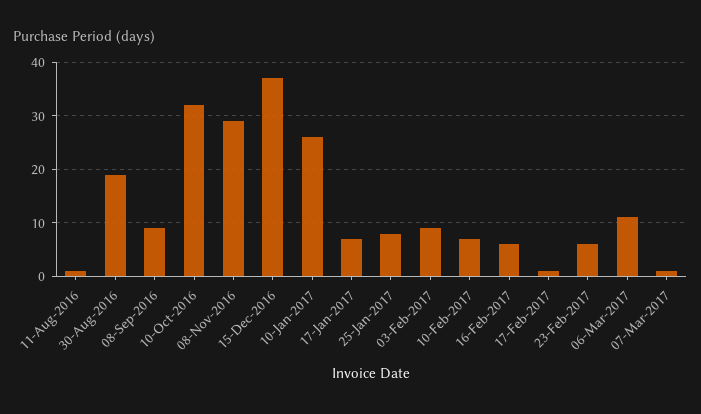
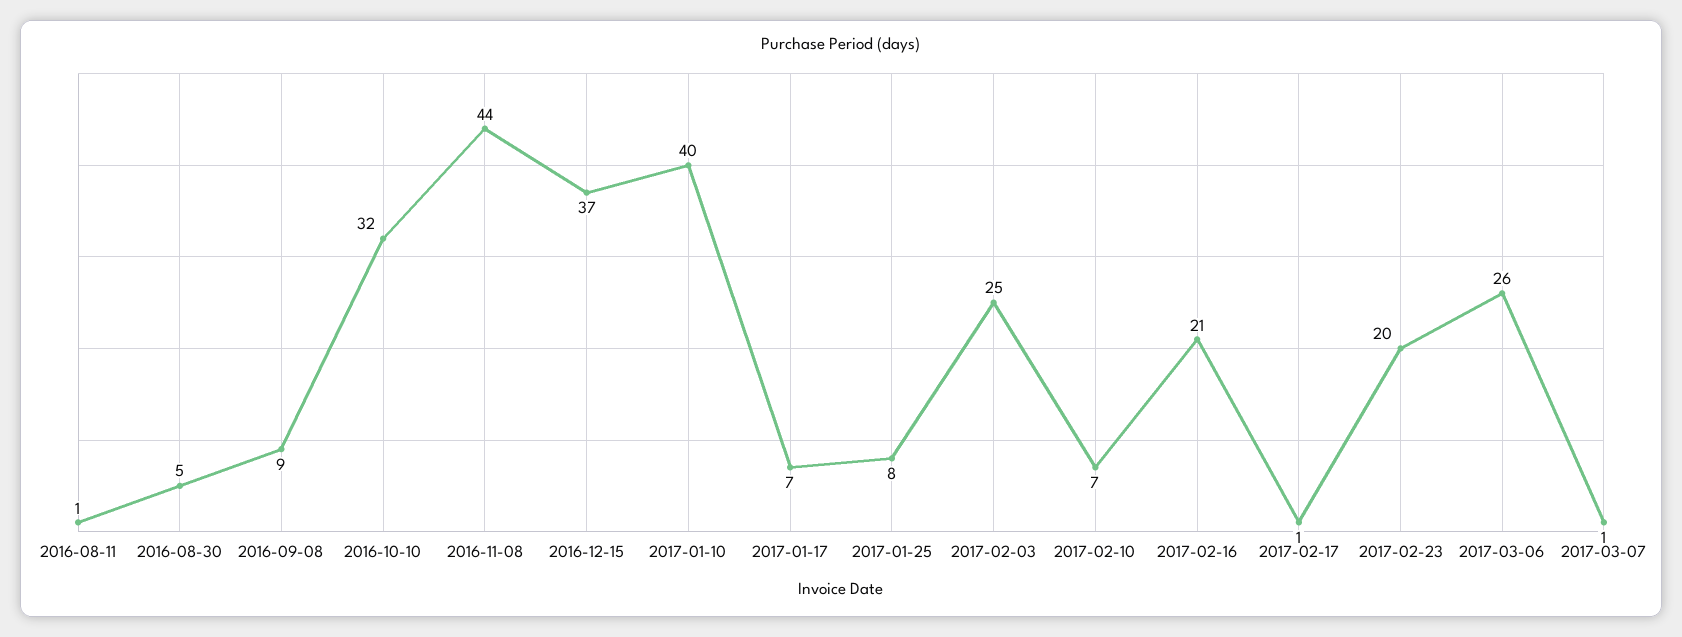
30-Aug-2016: 20 -> 5
08-Nov-2016: 30 -> 44
10-Jan-2017: 25 -> 40
03-Feb-2017: 10 -> 25
16-Feb-2017: 5 -> 21
23-Feb-2017: 5 -> 20
06-Mar-2017: 10 -> 26

